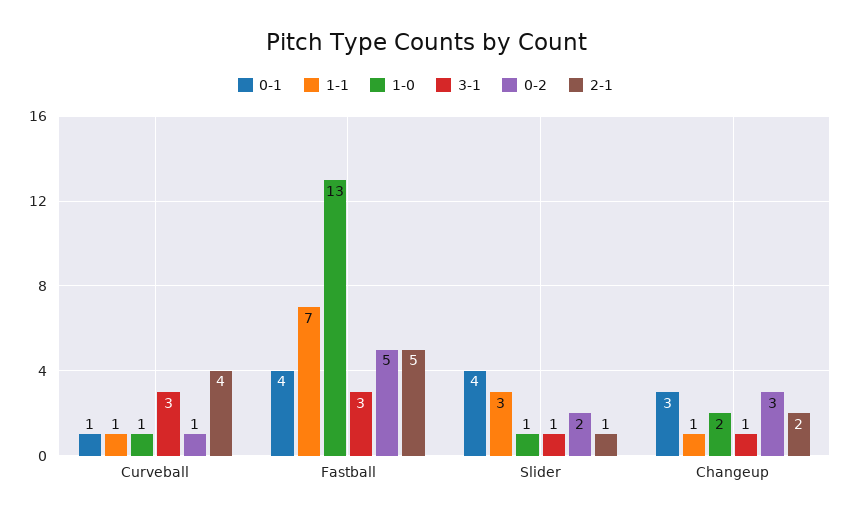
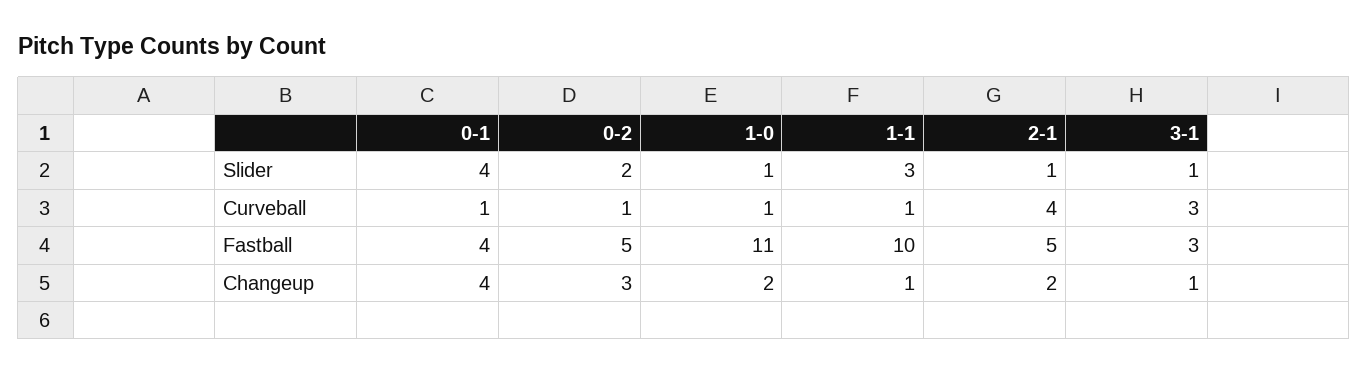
1-1, Fastball: 7 -> 10
1-0, Fastball: 13 -> 11
0-1, Changeup: 3 -> 4

